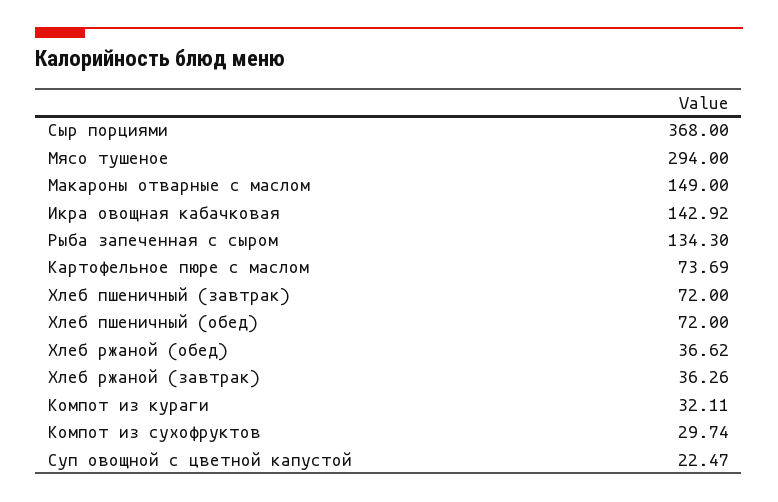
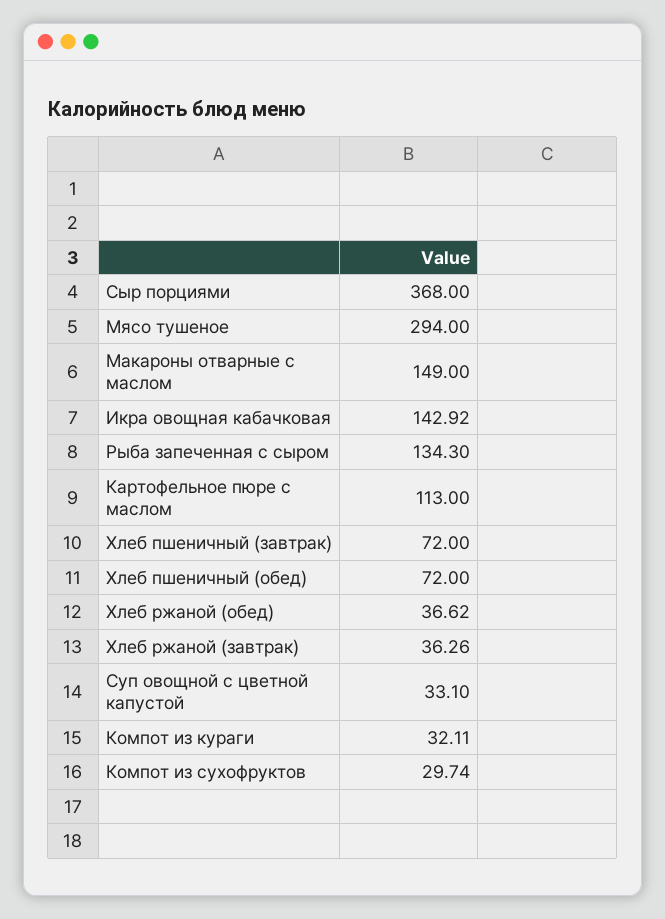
Картофельное пюре с маслом: 73.69 -> 113
Суп овощной с цветной капустой: 22.47 -> 33.1

